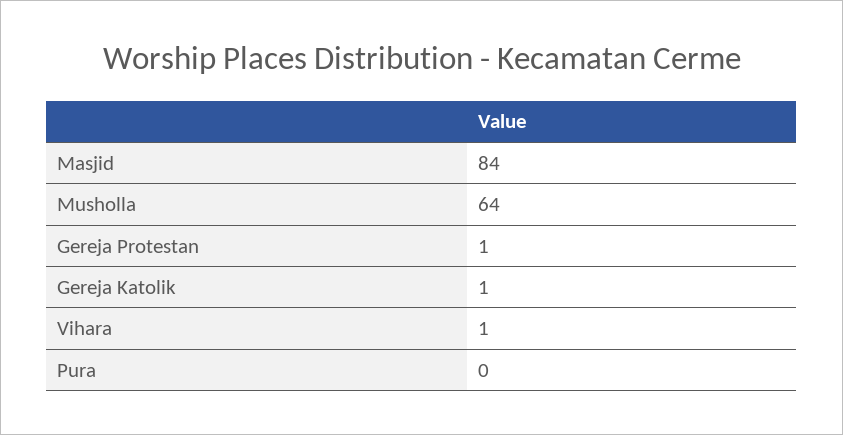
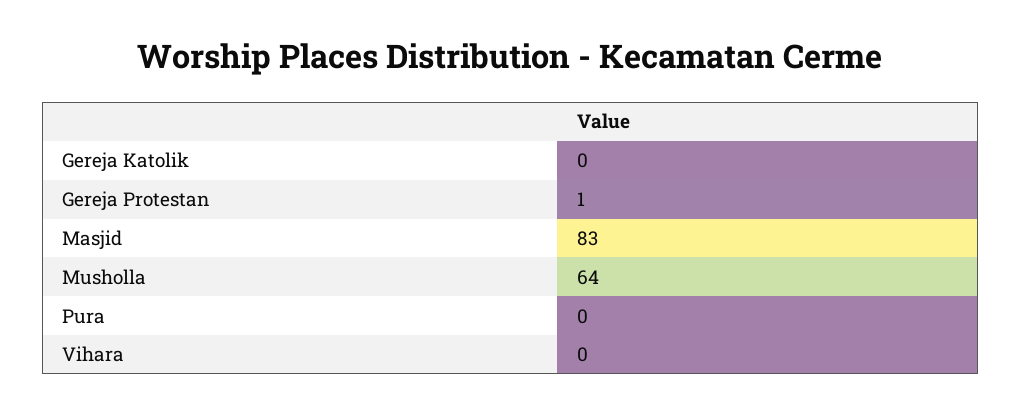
Masjid: 84 -> 83
Gereja Katolik: 1 -> 0
Vihara: 1 -> 0

